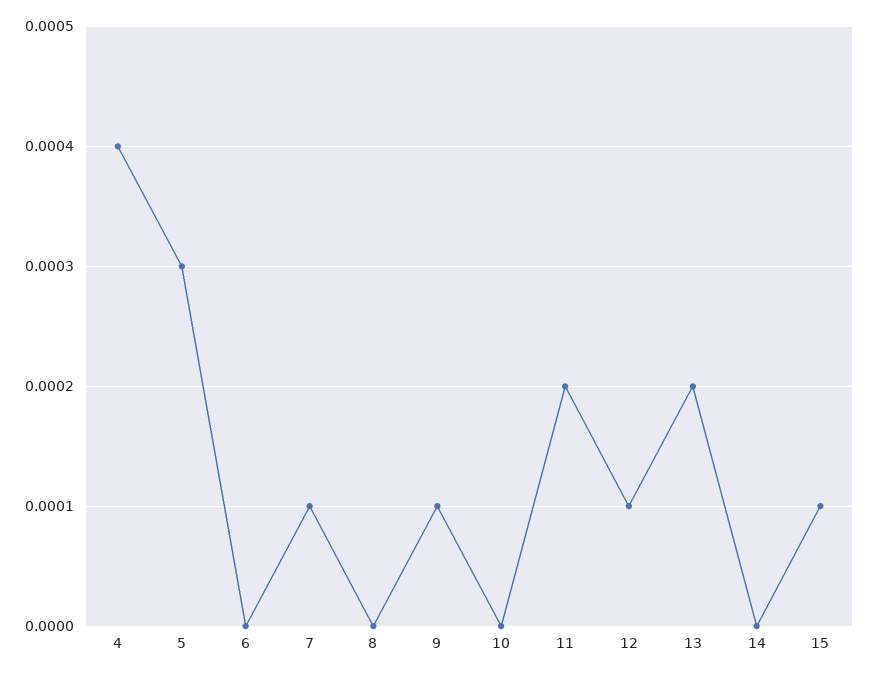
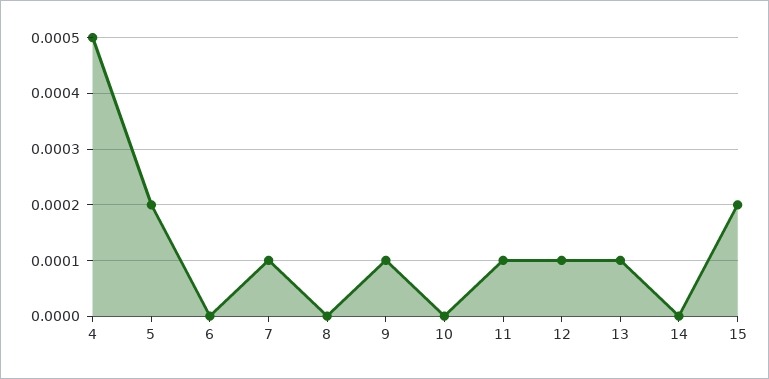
4: 0.0004 -> 0.0005
5: 0.0003 -> 0.0002
11: 0.0002 -> 0.0001
13: 0.0002 -> 0.0001
15: 0.0001 -> 0.0002

